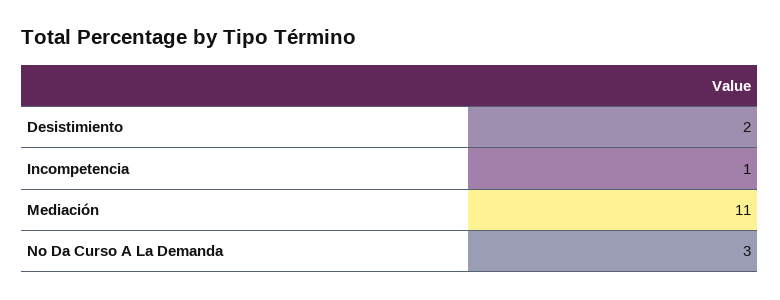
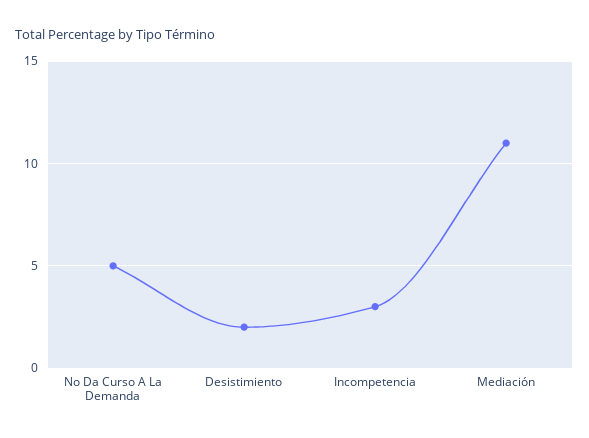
Incompetencia: 1 -> 3
No Da Curso A La Demanda: 3 -> 5

